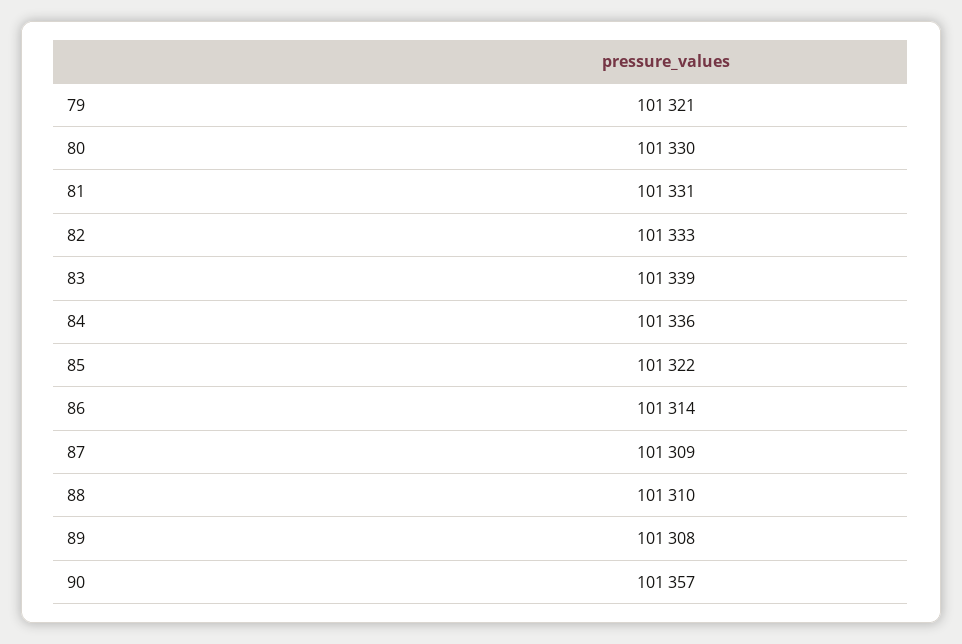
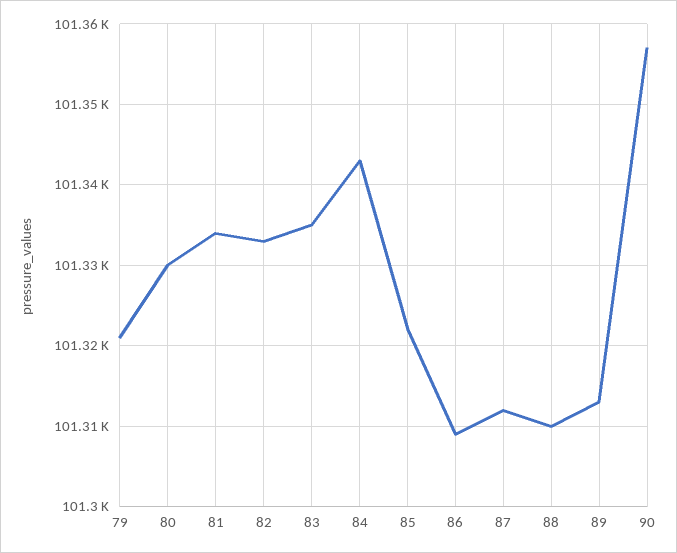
81: 101331 -> 101334
83: 101339 -> 101335
84: 101336 -> 101343
86: 101314 -> 101309
87: 101309 -> 101312
89: 101308 -> 101313

